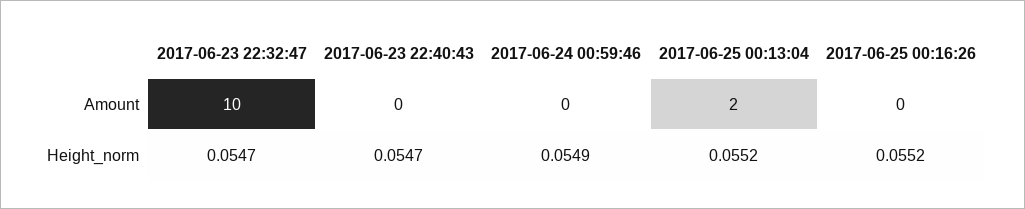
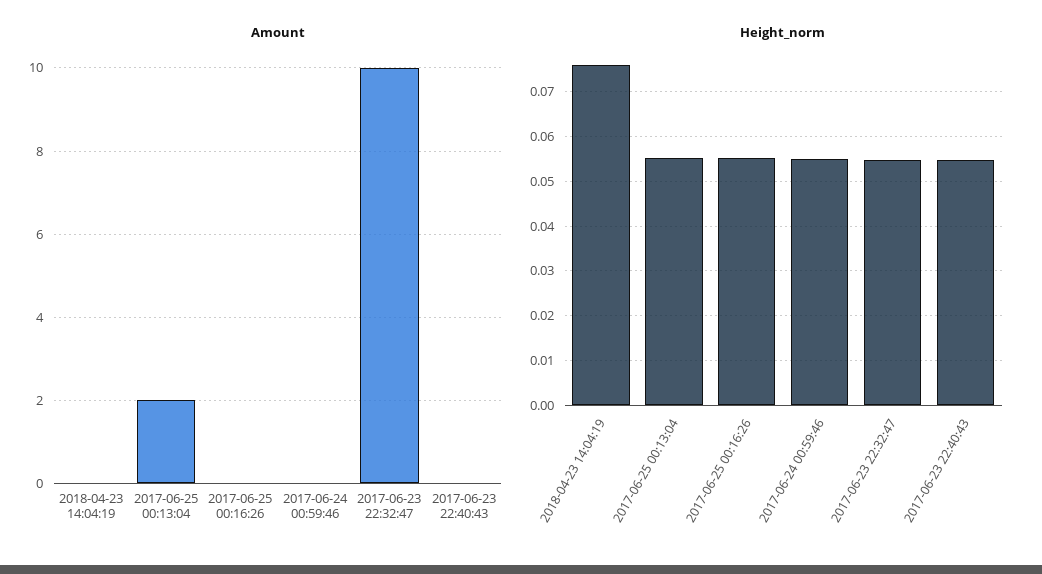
Amount, 2018-04-23 14:04:19: none -> 0
Height_norm, 2018-04-23 14:04:19: none -> 0.076

